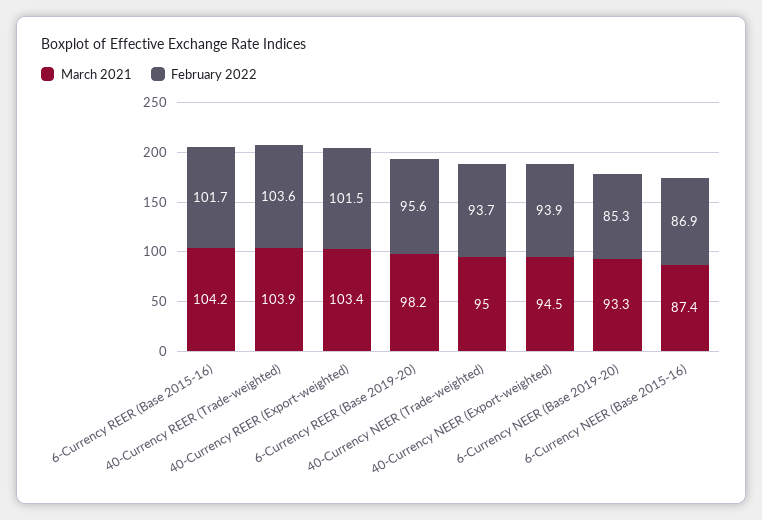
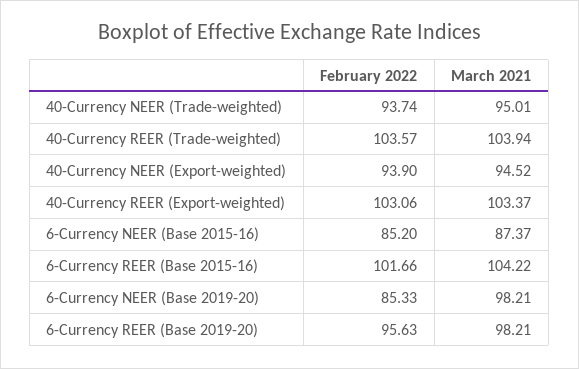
February 2022, 40-Currency REER (Export-weighted): 101.5 -> 103.06
March 2021, 6-Currency NEER (Base 2019-20): 93.3 -> 98.21
February 2022, 6-Currency NEER (Base 2015-16): 86.9 -> 85.2

